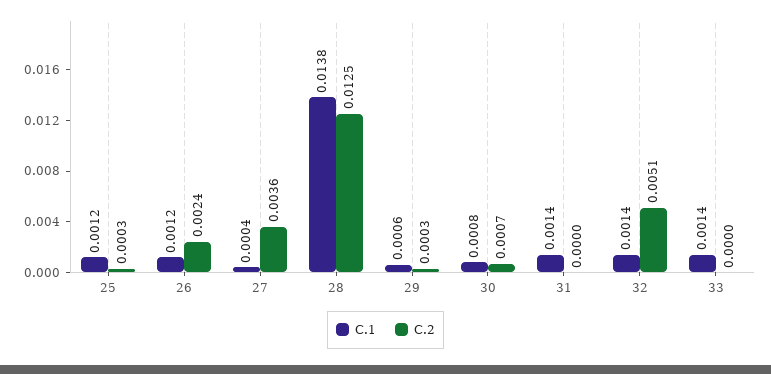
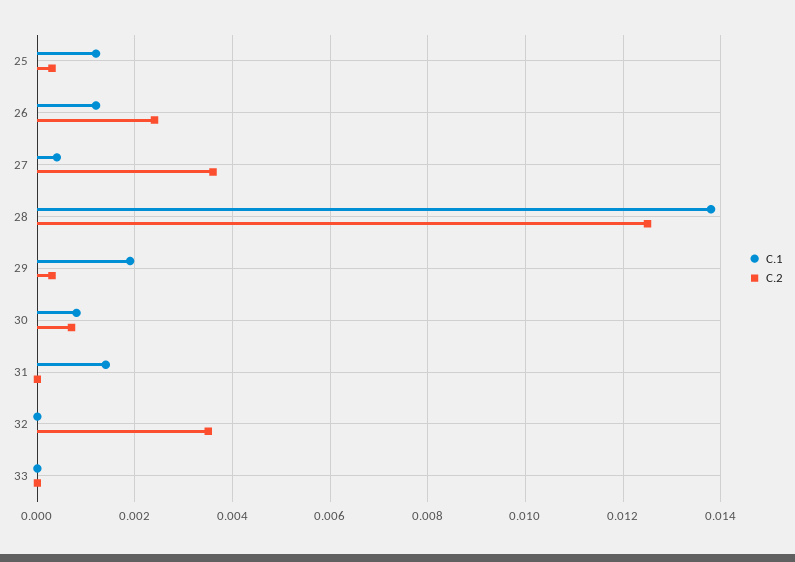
C.1, 29: 0.0006 -> 0.002
C.1, 32: 0.0014 -> 0
C.2, 32: 0.0051 -> 0.0035
C.1, 33: 0.0014 -> 0

